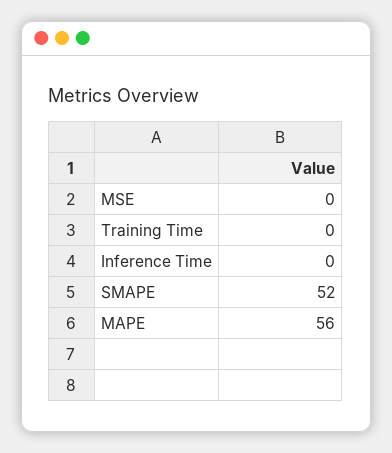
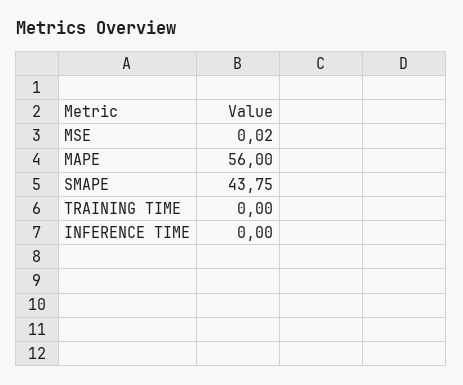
MSE: 0 -> 0.02
SMAPE: 52 -> 43.75

